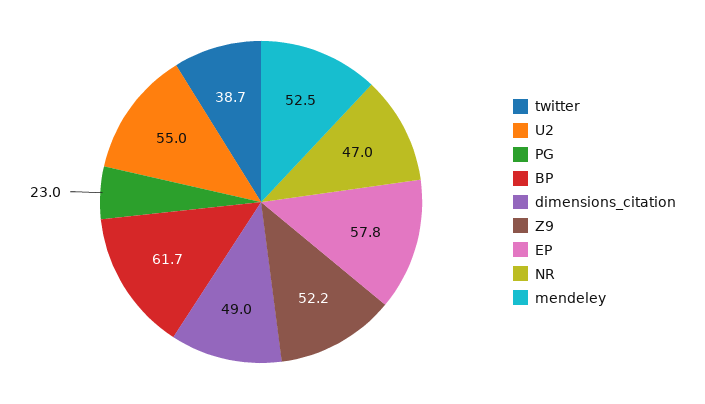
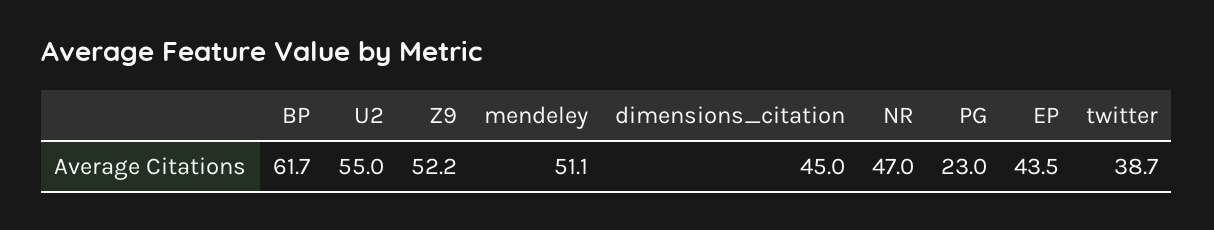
dimensions_citation: 49 -> 45
EP: 57.8 -> 43.5
mendeley: 52.5 -> 51.1

